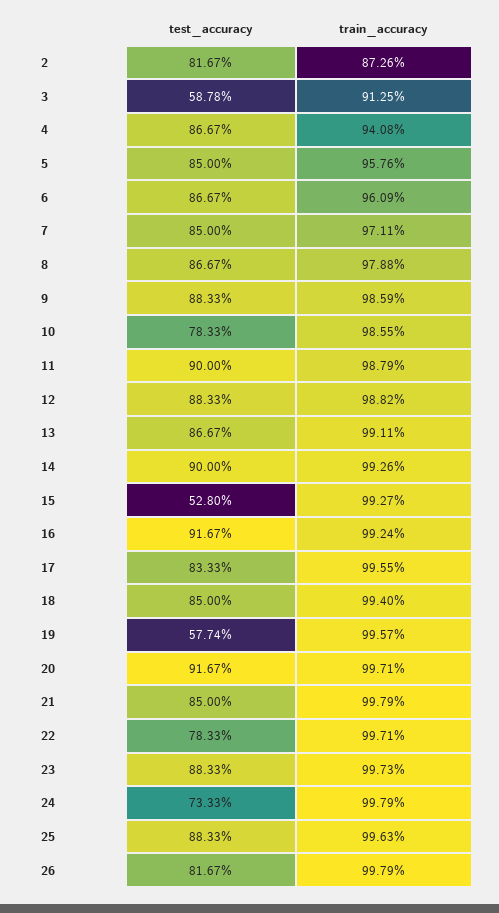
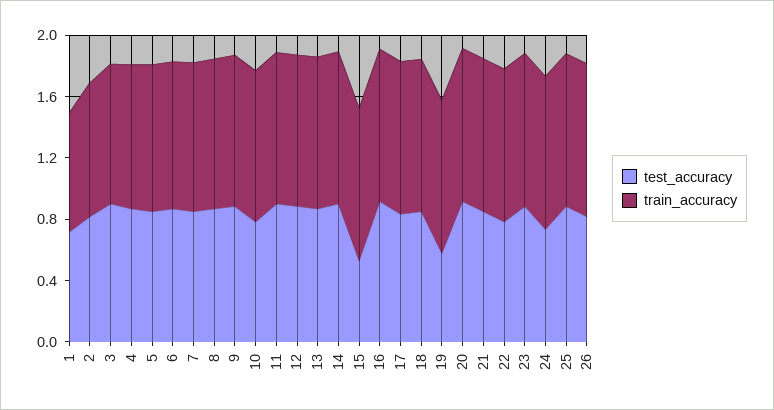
test_accuracy, 3: 0.5878 -> 0.9
test_accuracy, 1: none -> 0.7
train_accuracy, 1: none -> 0.8

